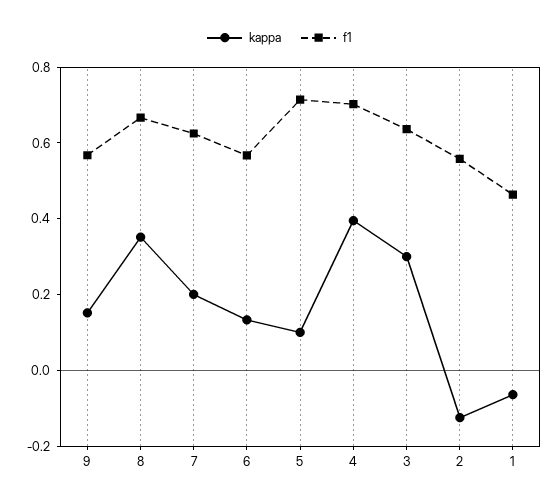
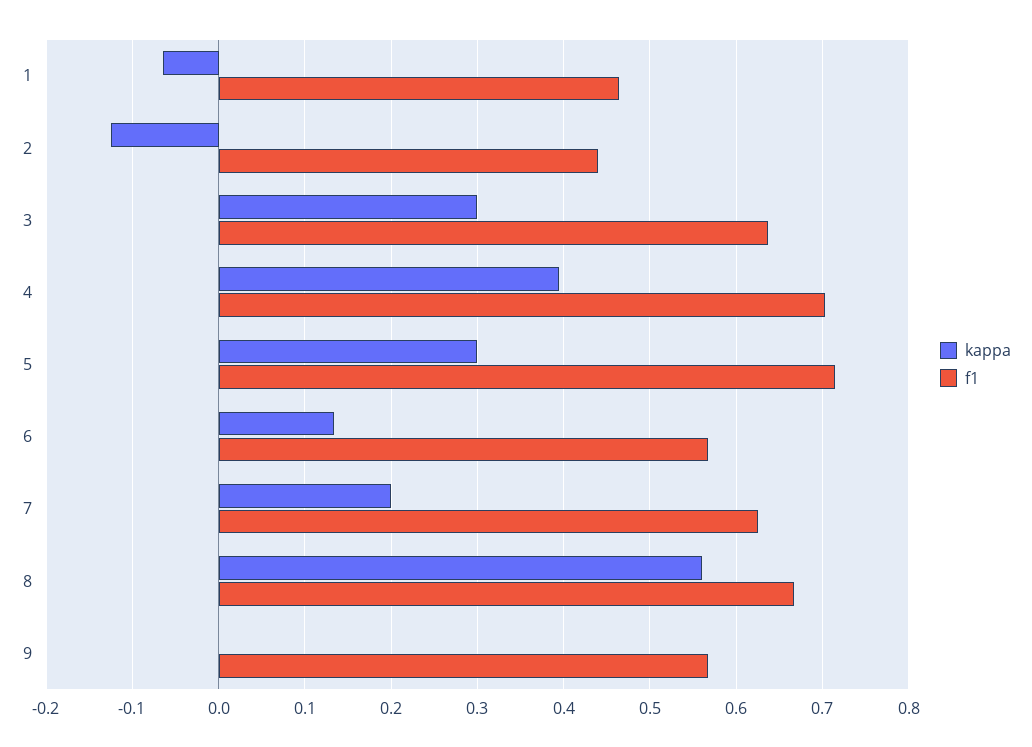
kappa, 9: 0.15 -> 0
kappa, 8: 0.35 -> 0.56
kappa, 5: 0.1 -> 0.3
f1, 2: 0.55 -> 0.44

